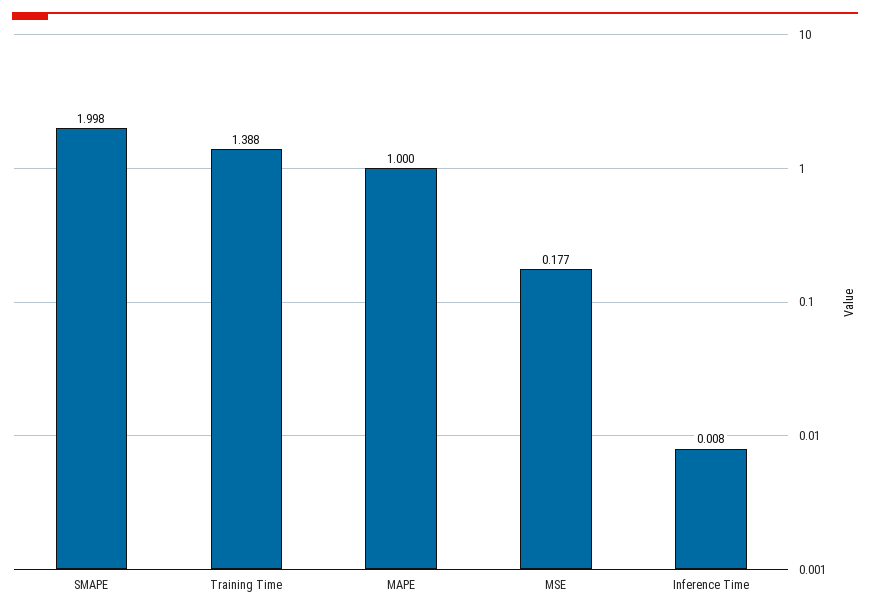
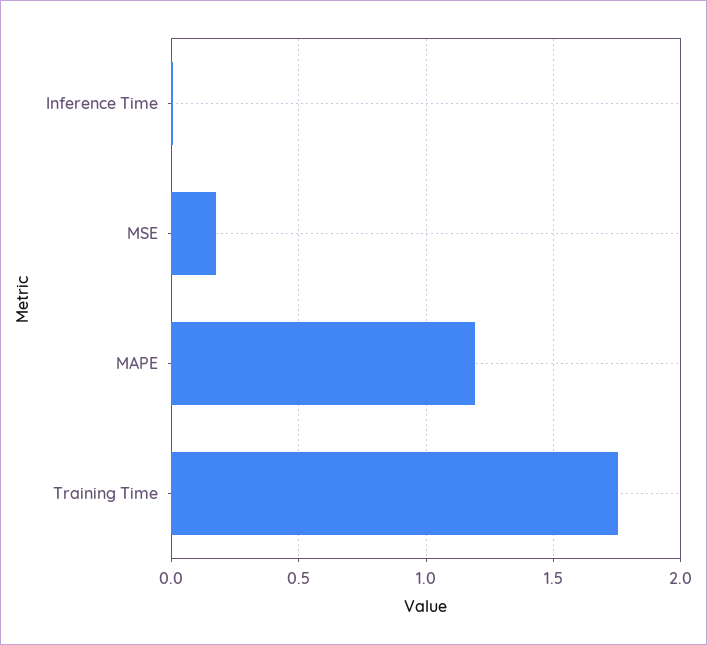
SMAPE: 1.998 -> none
Training Time: 1.388 -> 1.75
MAPE: 1 -> 1.2

